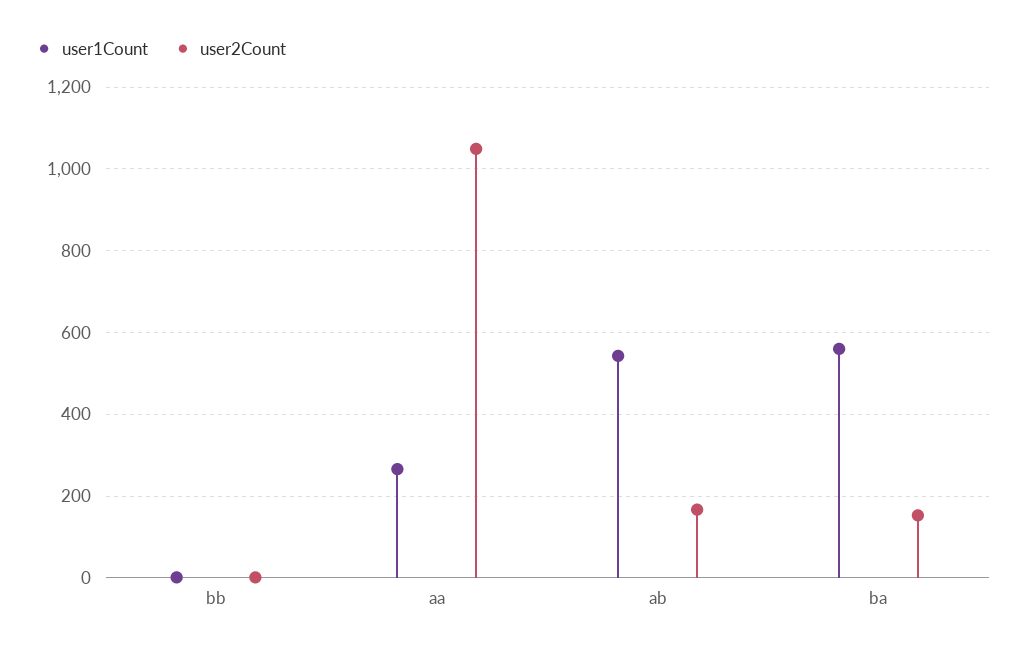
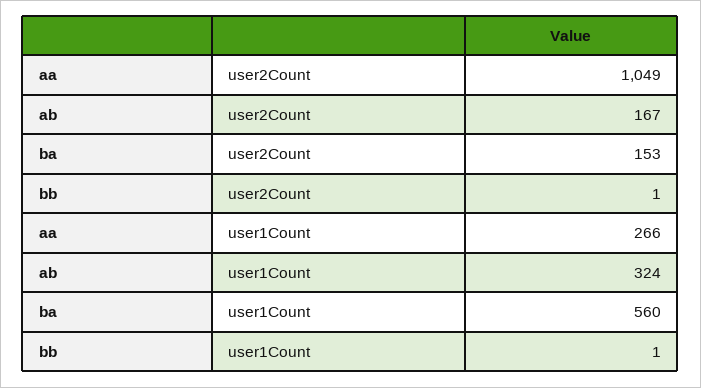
user1Count, ab: 540 -> 324

